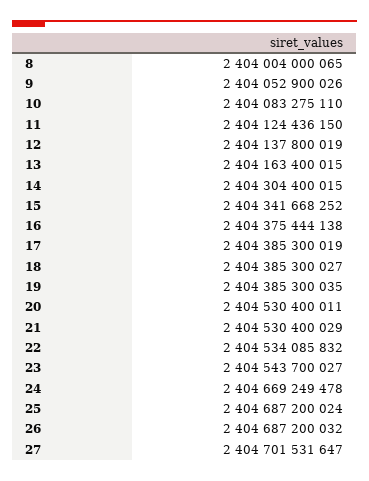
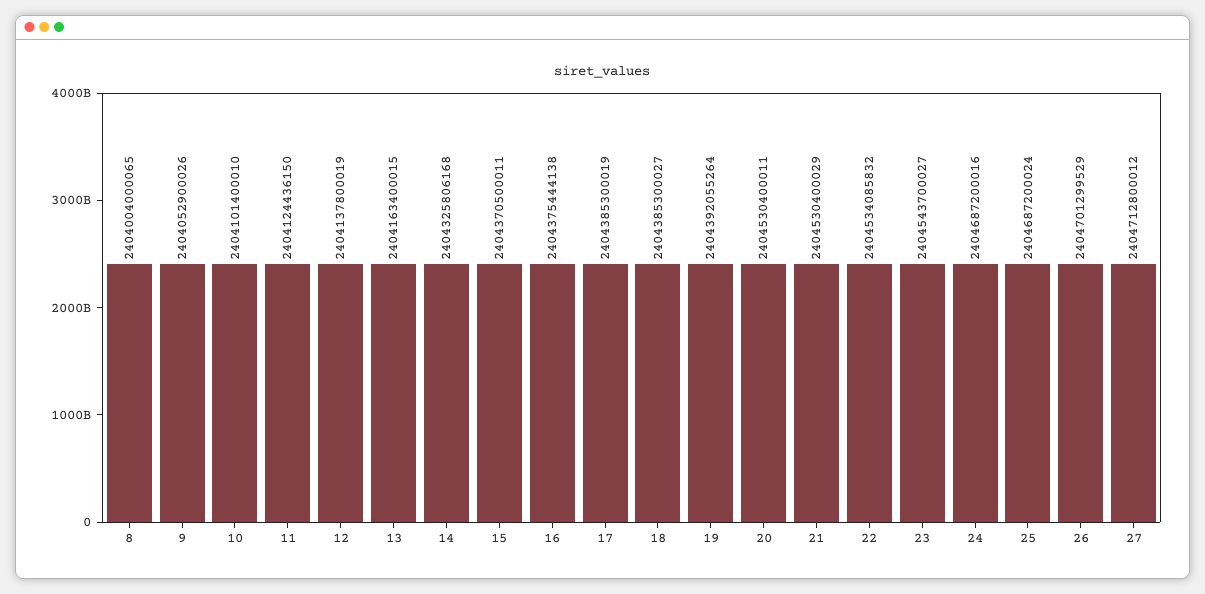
10: 2404083275110 -> 2404101400010
14: 2404304400015 -> 2404325806168
15: 2404341668252 -> 2404370500011
19: 2404385300035 -> 2404392055264
24: 2404669249478 -> 2404687200016
26: 2404687200032 -> 2404701299529
27: 2404701531647 -> 2404712800012

